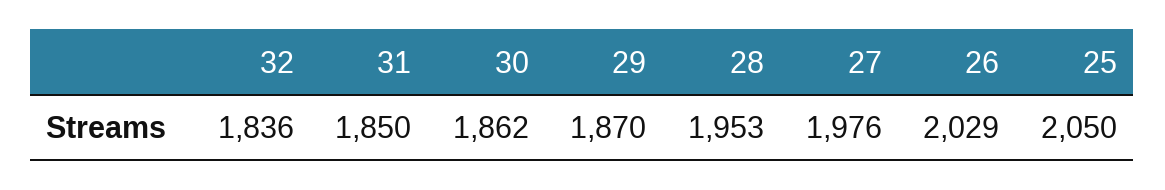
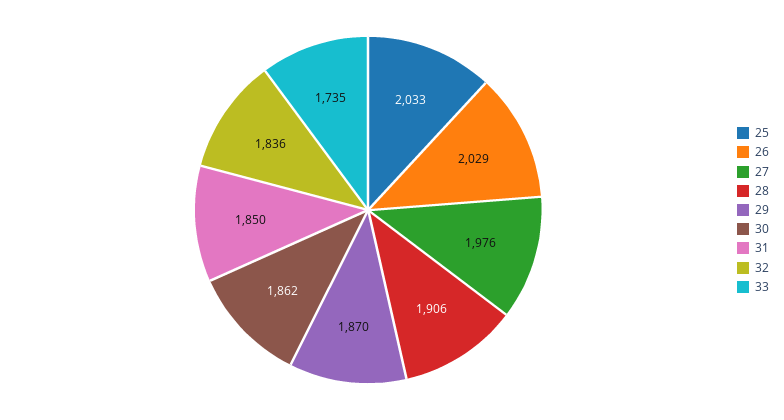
28: 1953 -> 1906
25: 2050 -> 2033
33: none -> 1735

